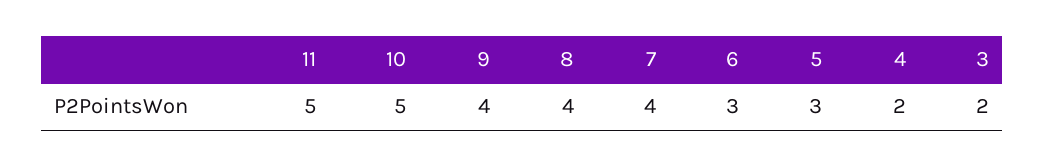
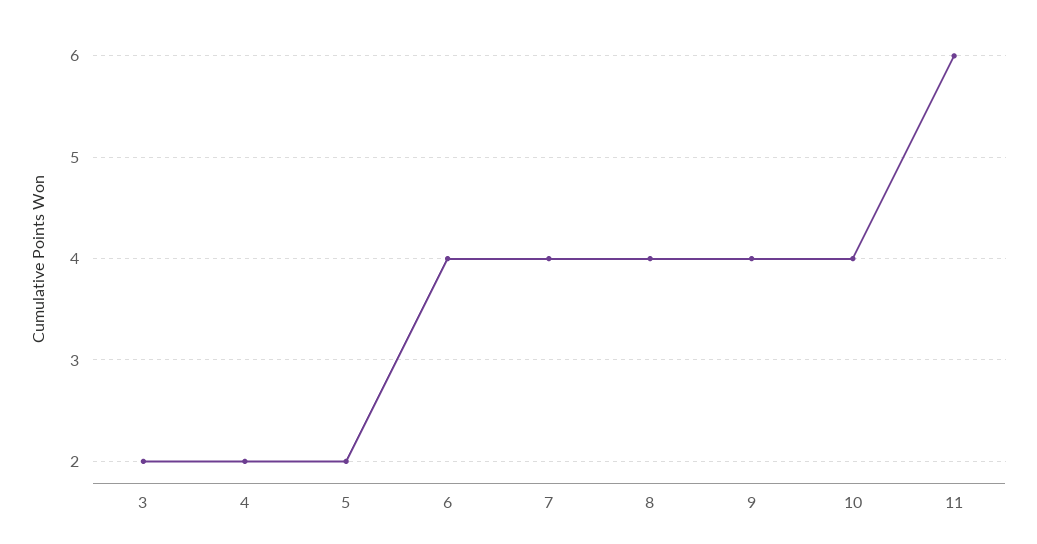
11: 5 -> 6
10: 5 -> 4
6: 3 -> 4
5: 3 -> 2

